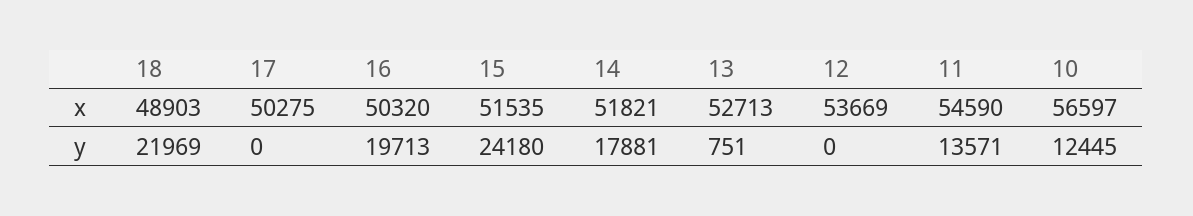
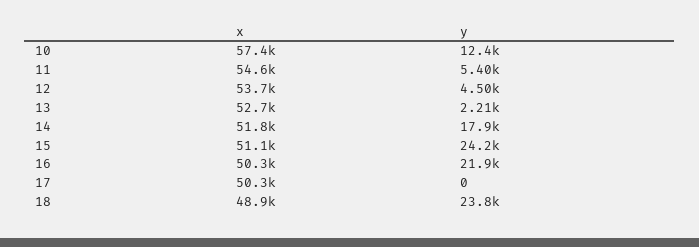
15, x: 51535 -> 51100
10, x: 56597 -> 57400
18, y: 21969 -> 23800
16, y: 19713 -> 21900
13, y: 751 -> 2210
12, y: 0 -> 4500
11, y: 13571 -> 5400

